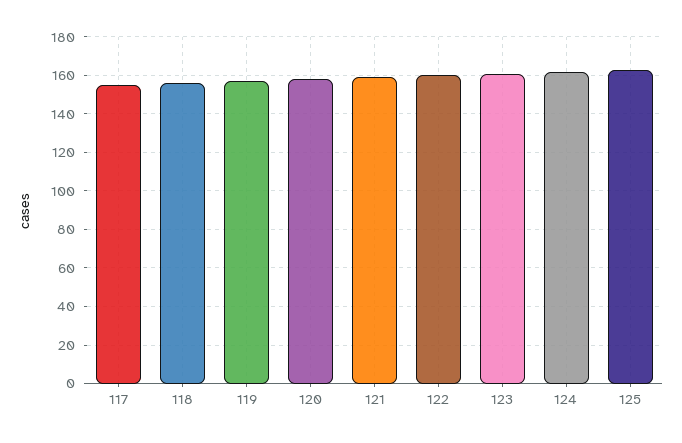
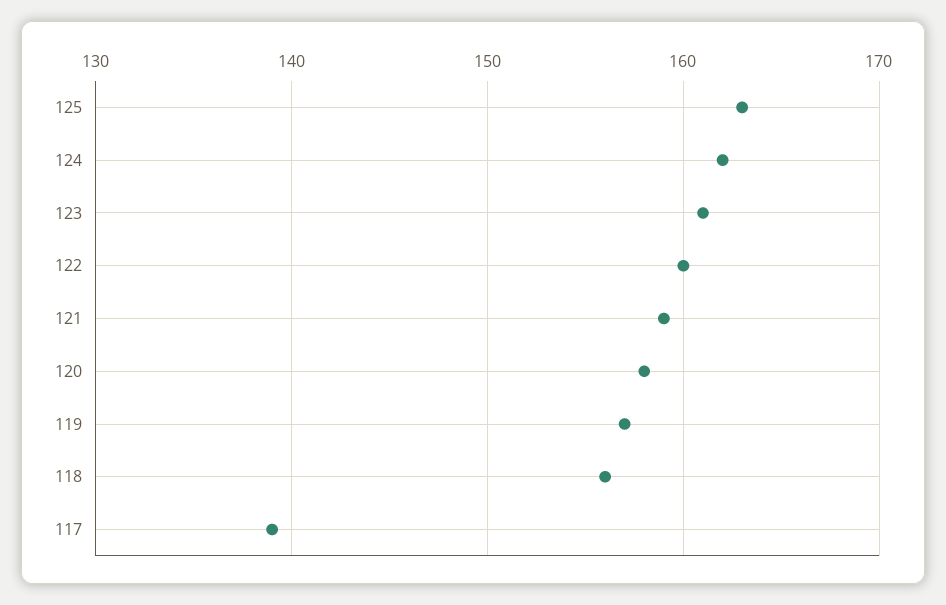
117: 155 -> 139

